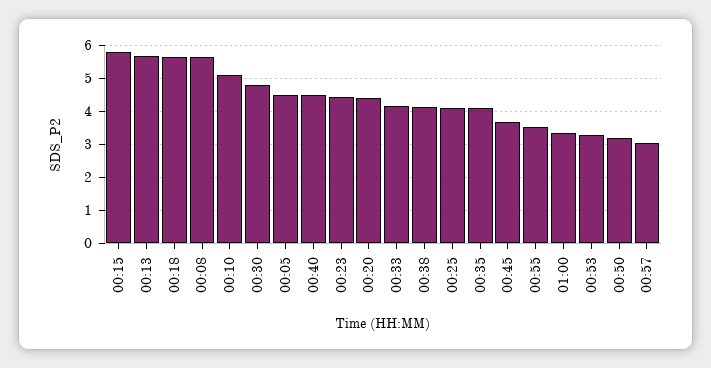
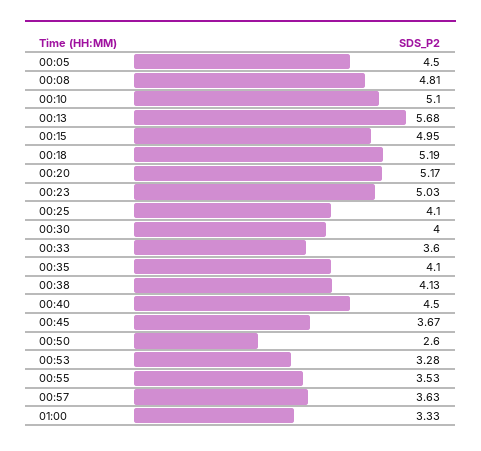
00:15: 5.8 -> 4.95
00:18: 5.6 -> 5.19
00:08: 5.6 -> 4.81
00:30: 4.8 -> 4
00:23: 4.4 -> 5.03
00:20: 4.4 -> 5.17
00:33: 4.2 -> 3.6
00:50: 3.2 -> 2.6
00:57: 3 -> 3.63

